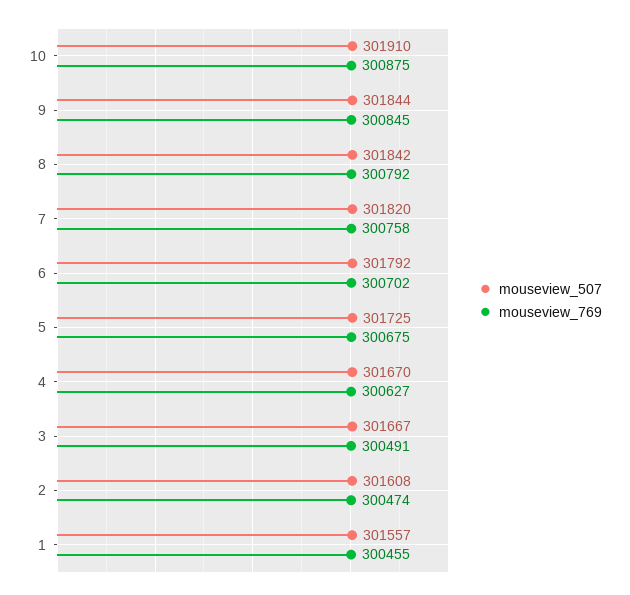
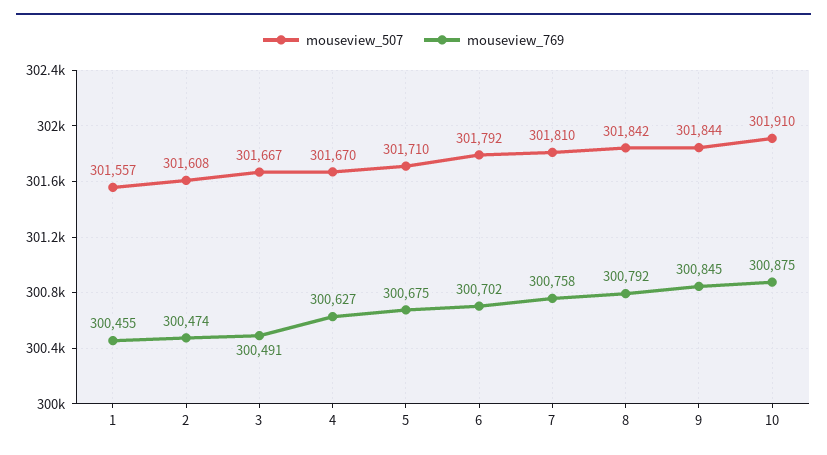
mouseview_507, 7: 301820 -> 301810
mouseview_507, 5: 301725 -> 301710

